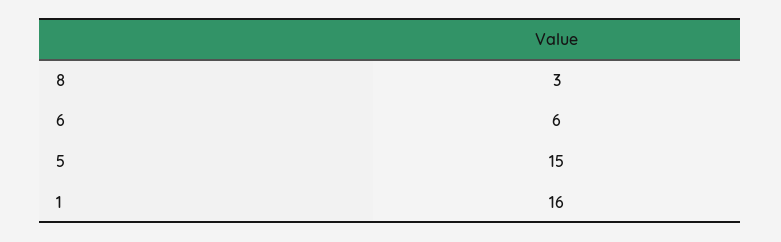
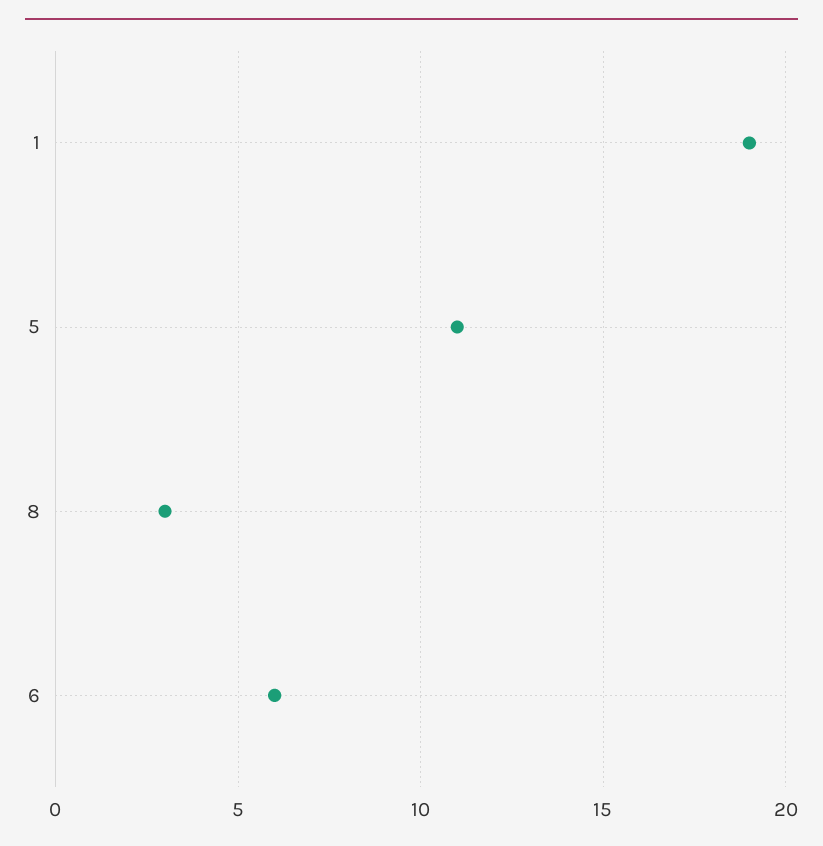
5: 15 -> 11
1: 16 -> 19

